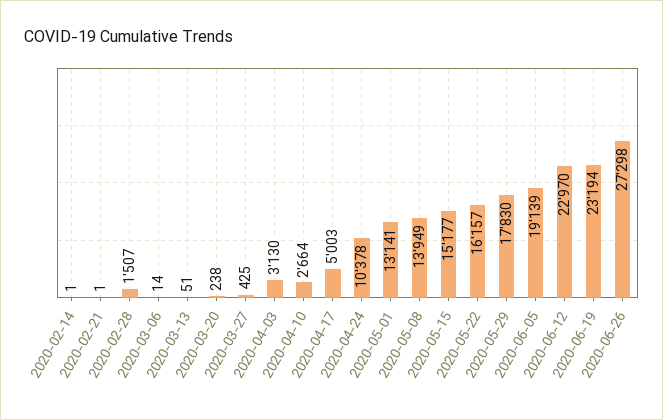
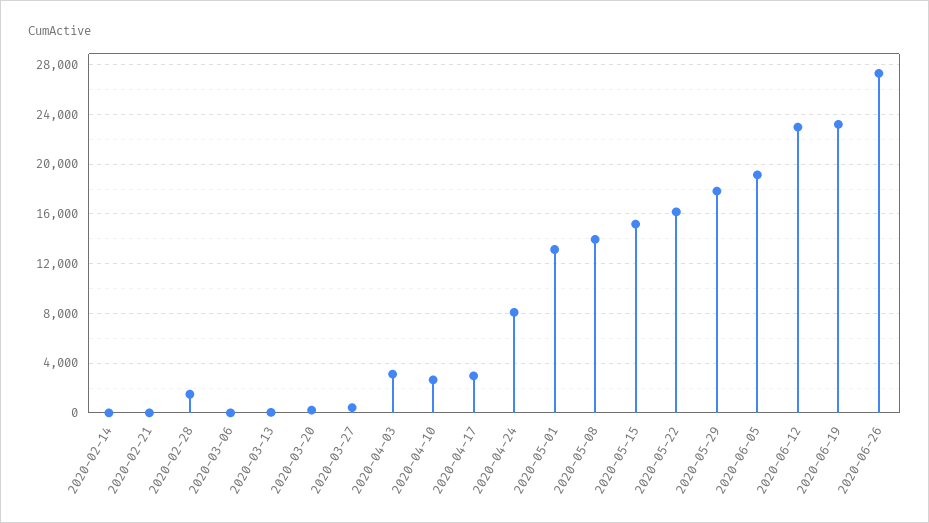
2020-04-17: 5003 -> 3000
2020-04-24: 10378 -> 8000

